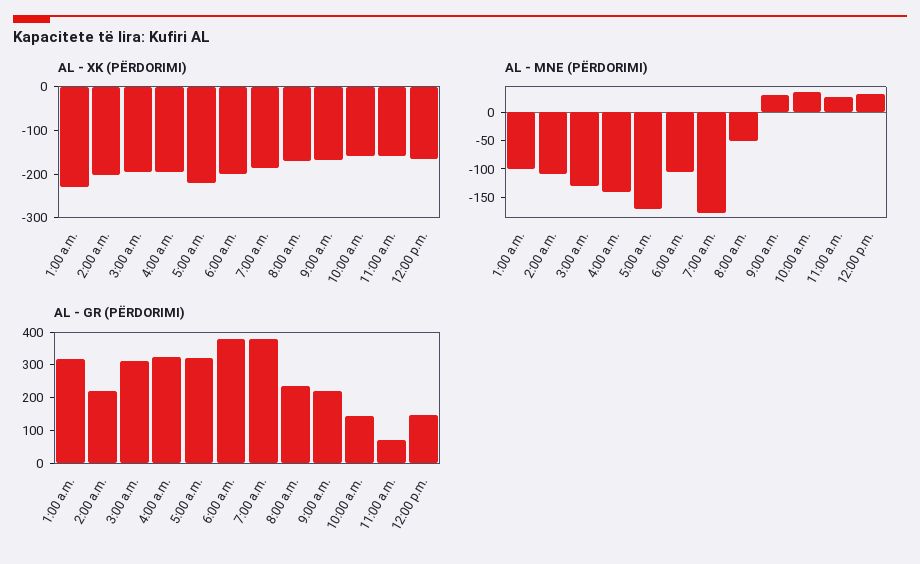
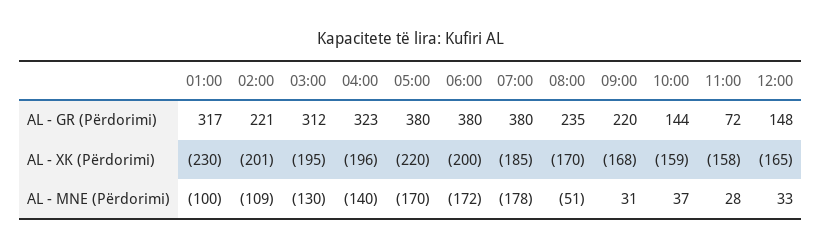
AL - MNE (PËRDORIMI), 6:00 a.m.: -100 -> -172
AL - GR (PËRDORIMI), 5:00 a.m.: 325 -> 380

